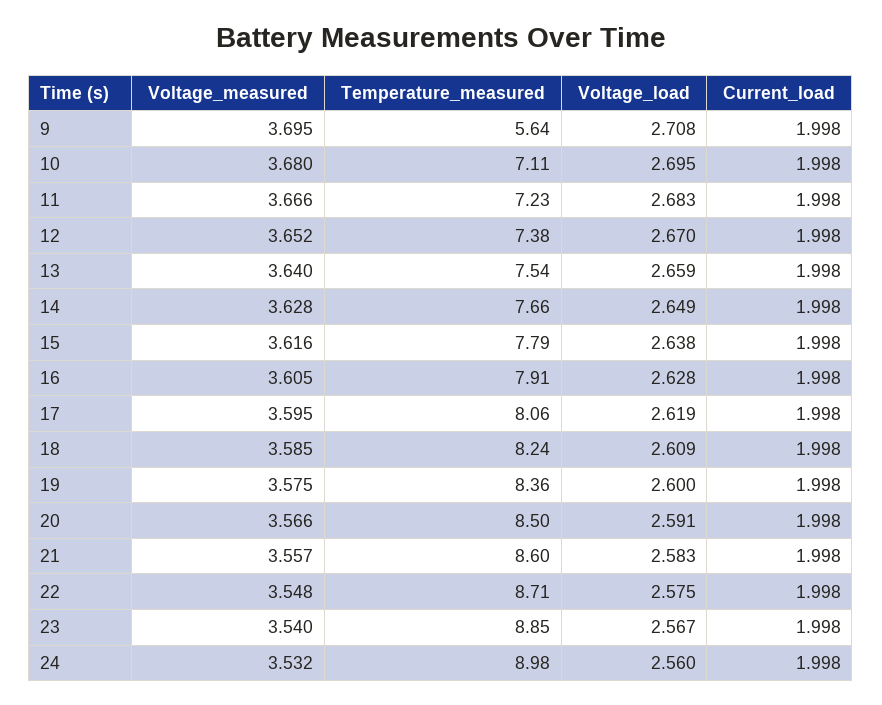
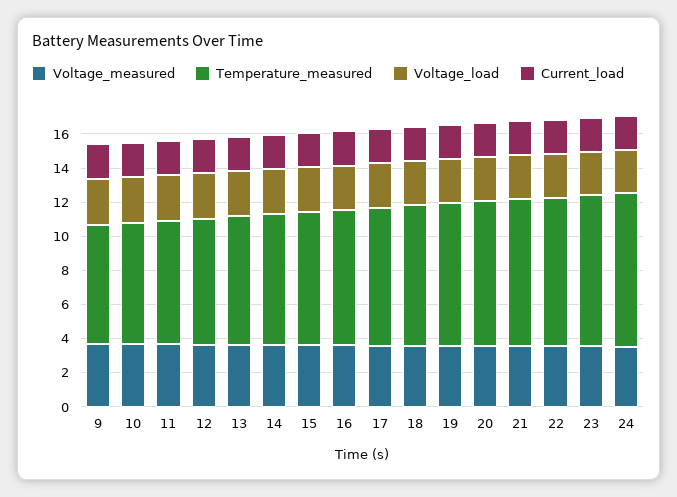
Temperature_measured, 9: 5.64 -> 7

